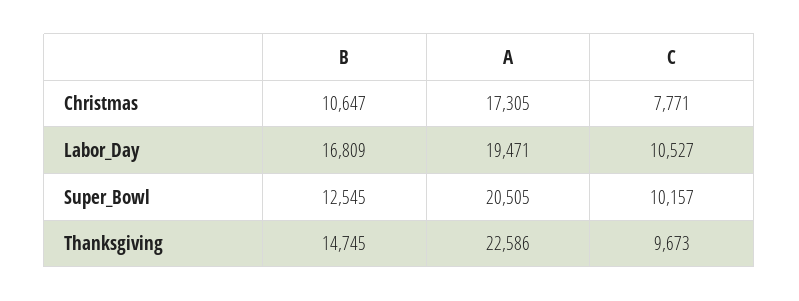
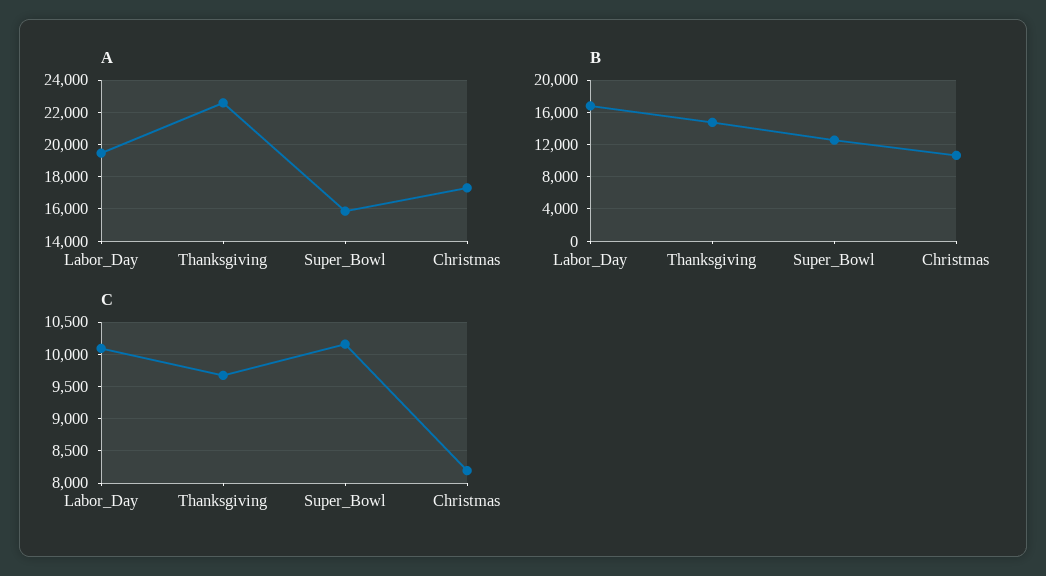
C, Christmas: 7771 -> 8200
C, Labor_Day: 10527 -> 10100
A, Super_Bowl: 20505 -> 16000

